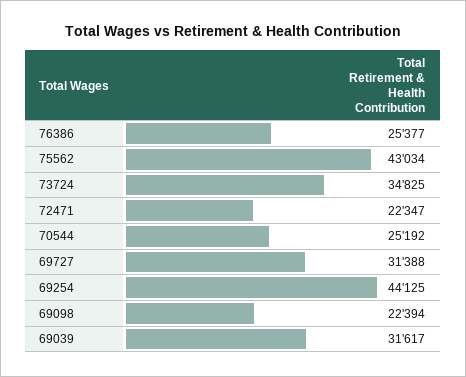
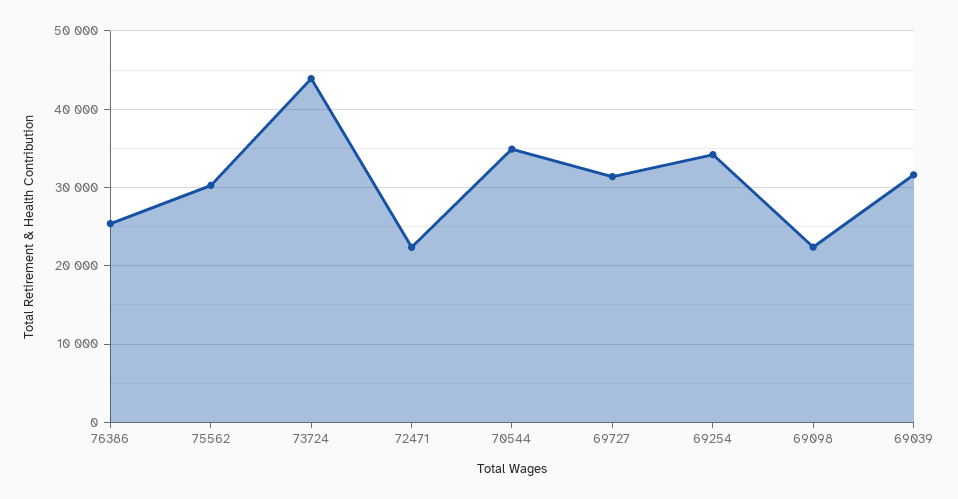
75562: 43034 -> 30000
73724: 34825 -> 44000
70544: 25192 -> 35000
69254: 44125 -> 34000

